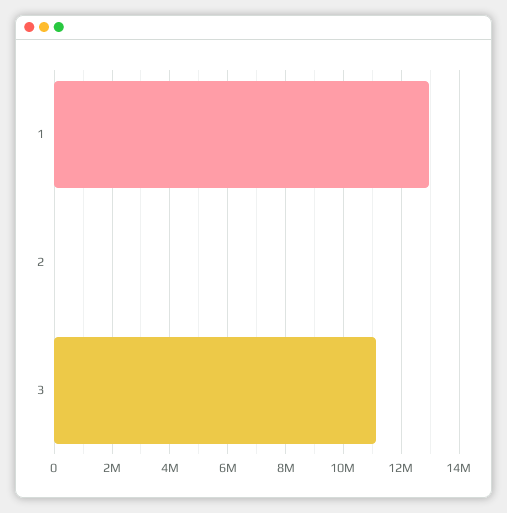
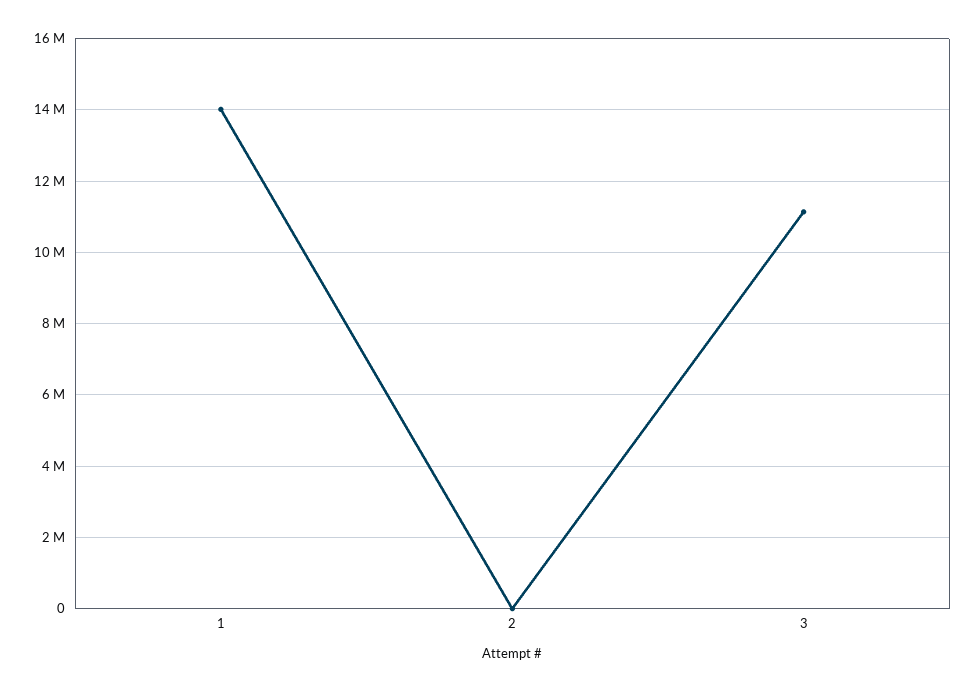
1: 13000000 -> 14000000

